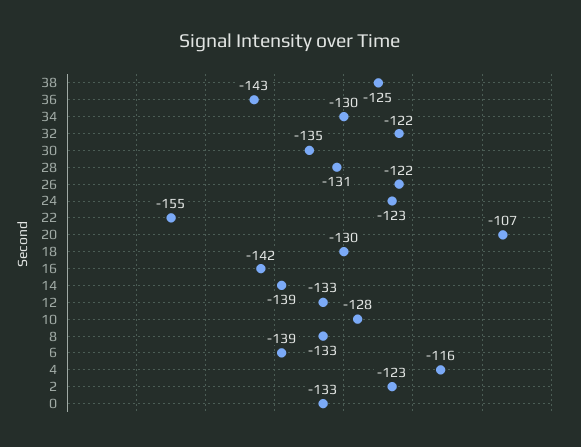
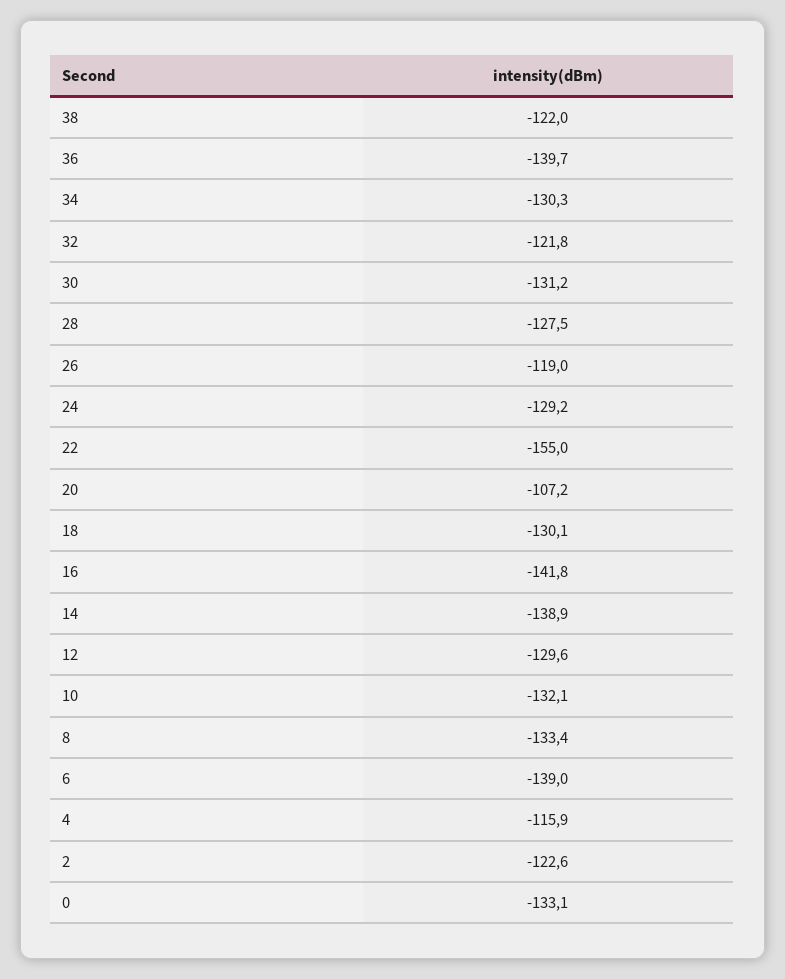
38: -125 -> -122
36: -143 -> -139.7
30: -135 -> -131.2
28: -131 -> -127.5
26: -122 -> -119
24: -123 -> -129.2
12: -133 -> -129.6
10: -128 -> -132.1

